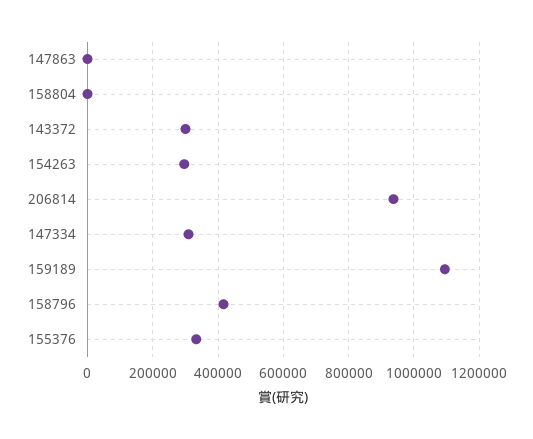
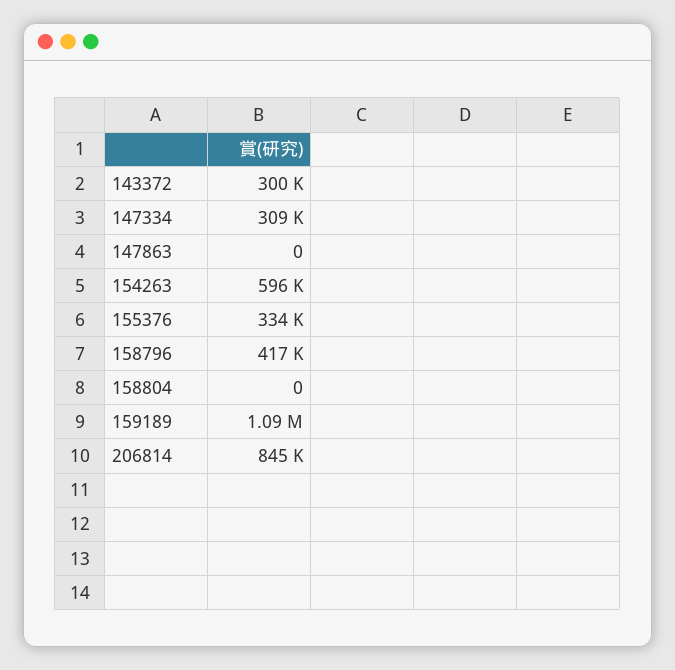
154263: 300000 -> 596000
206814: 940000 -> 845000

